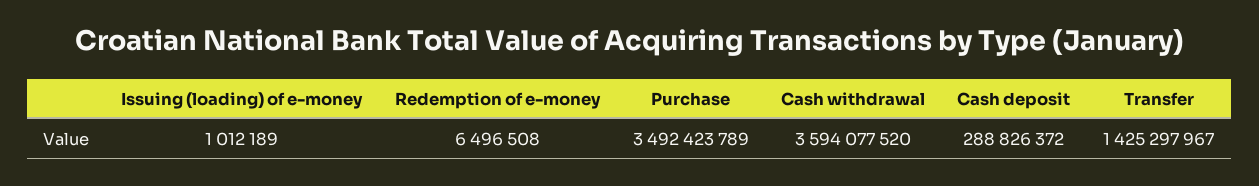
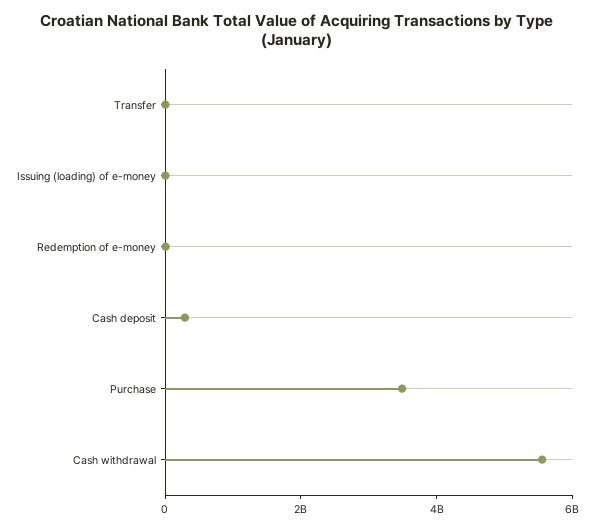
Cash withdrawal: 3594077520 -> 5500000000
Transfer: 1425297967 -> 0

